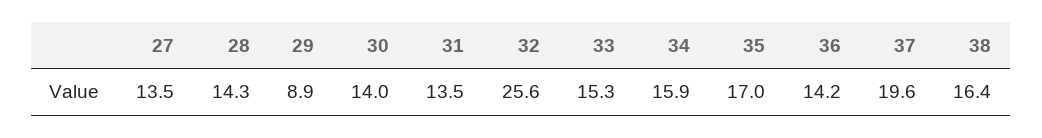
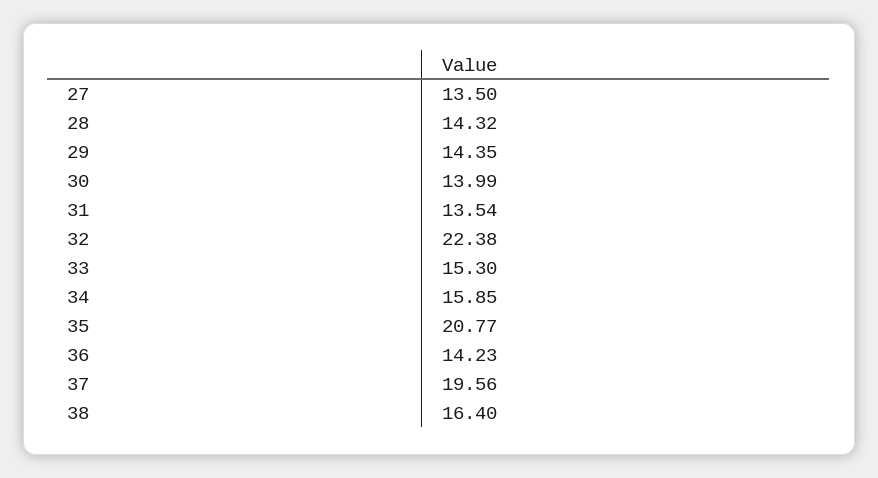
29: 8.9 -> 14.35
32: 25.6 -> 22.38
35: 17 -> 20.77

